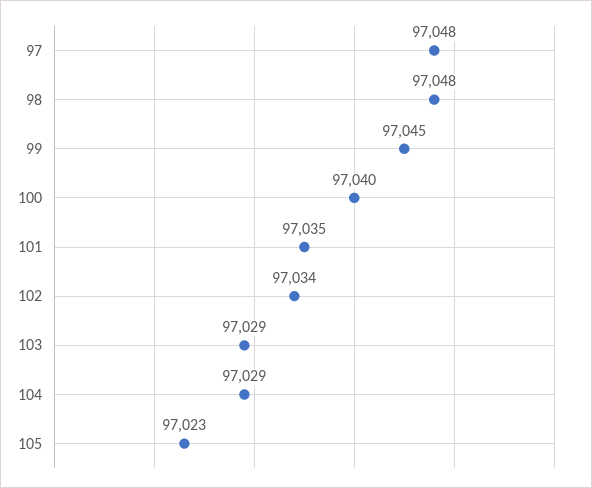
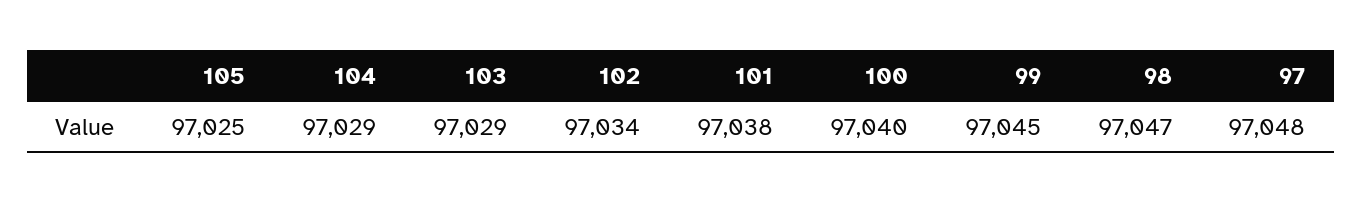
98: 97048 -> 97047
101: 97035 -> 97038
105: 97023 -> 97025

